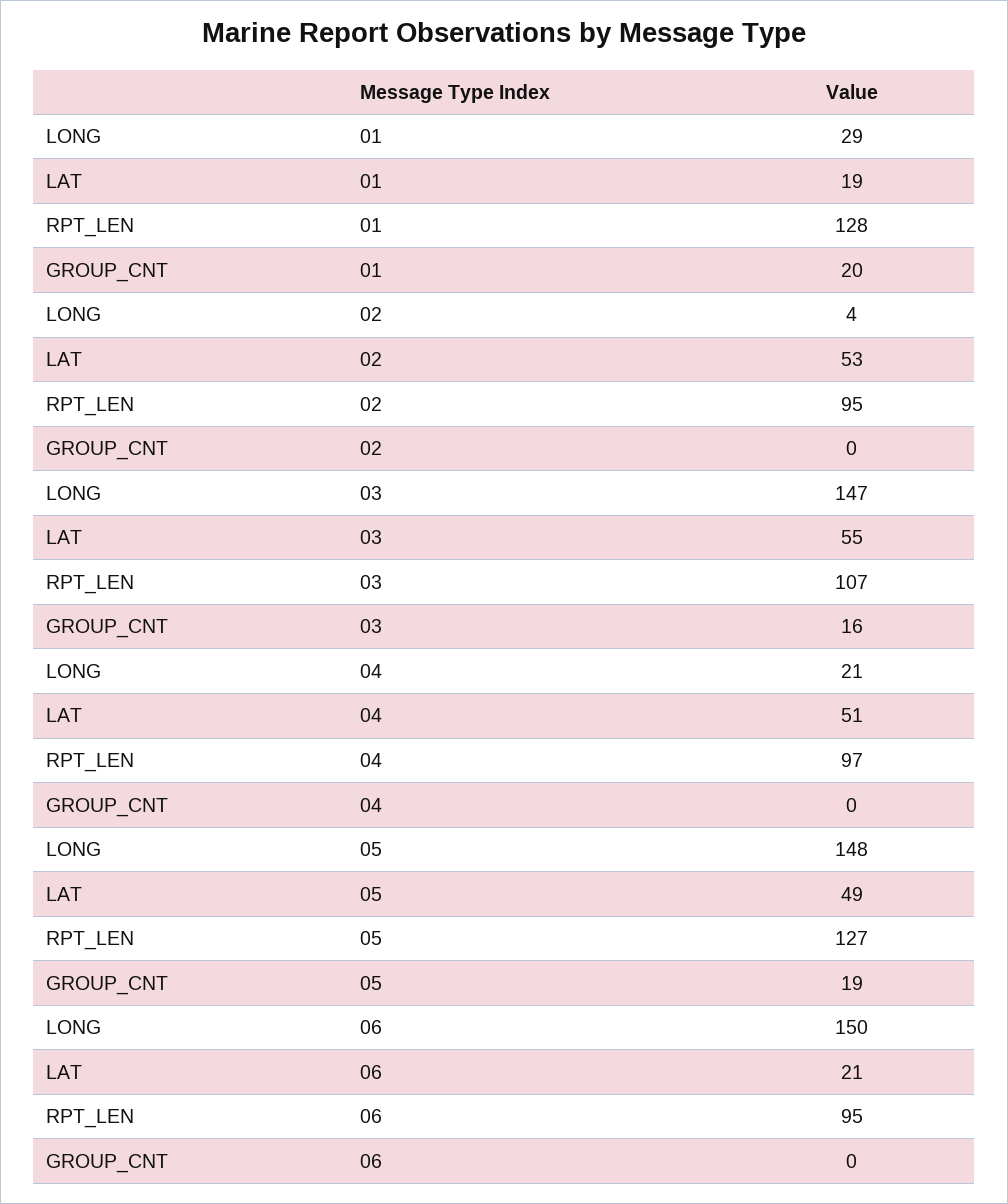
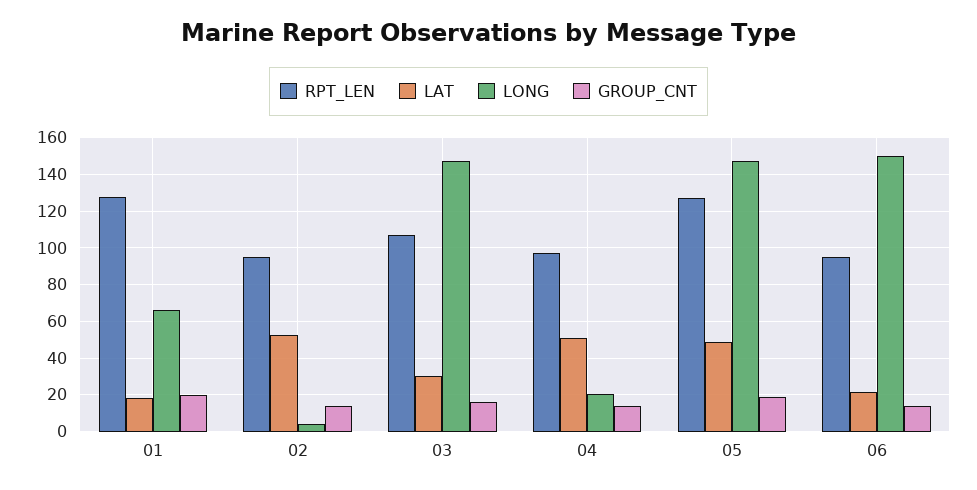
LONG, 01: 29 -> 65
GROUP_CNT, 02: 0 -> 15
LAT, 03: 55 -> 30
GROUP_CNT, 04: 0 -> 15
GROUP_CNT, 06: 0 -> 15

